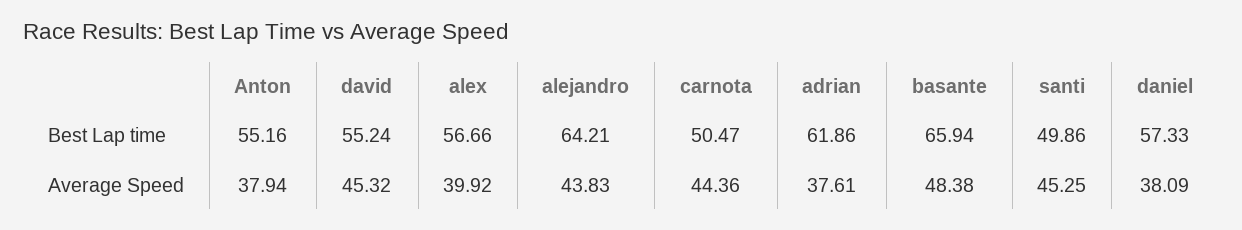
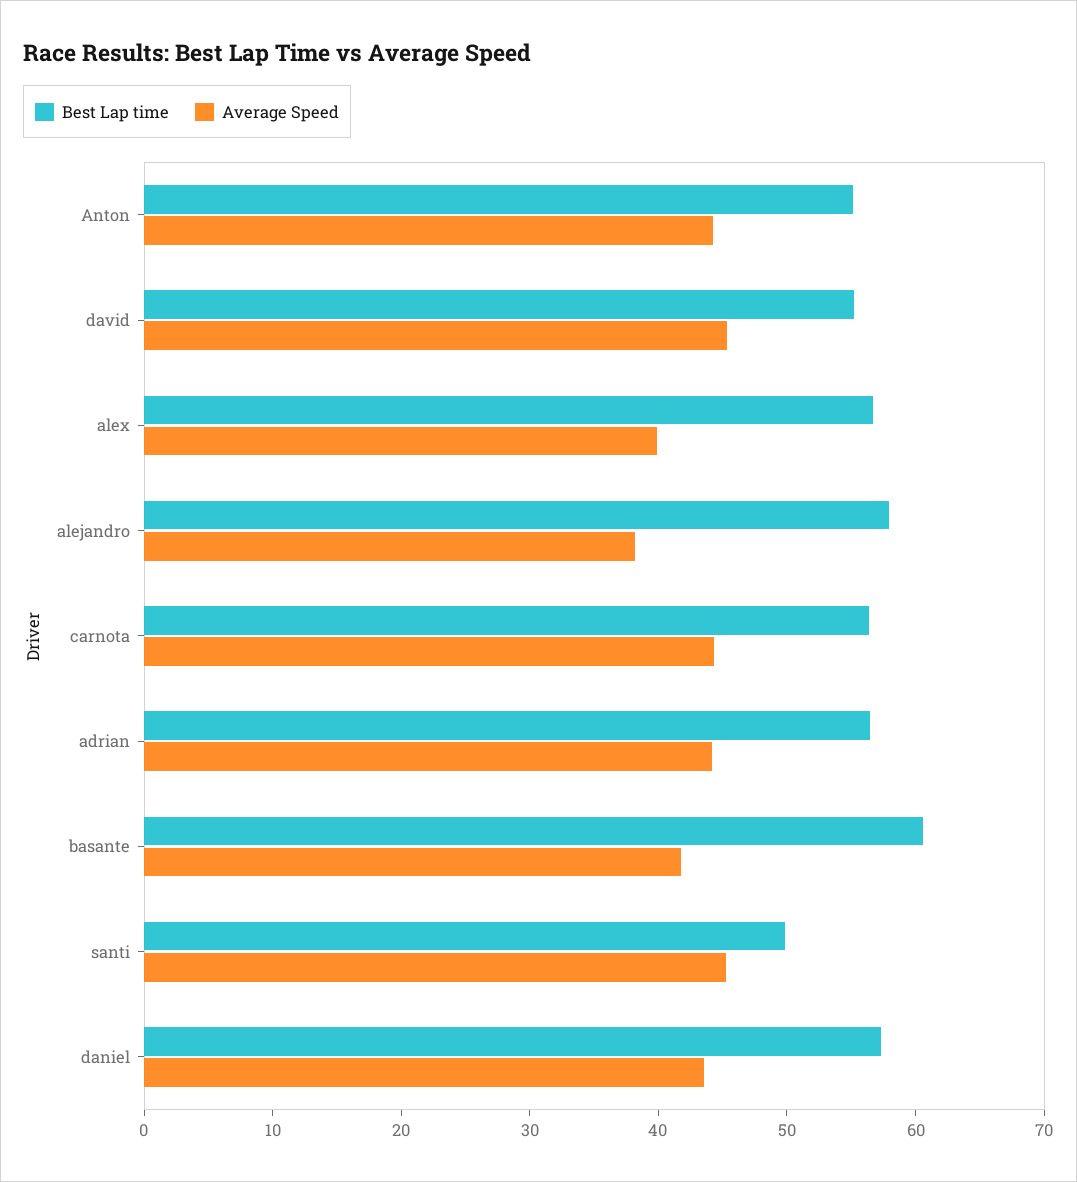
Best Lap time, alejandro: 64.21 -> 58
Best Lap time, carnota: 50.47 -> 56
Best Lap time, adrian: 61.86 -> 56
Best Lap time, basante: 65.94 -> 60
Average Speed, Anton: 37.94 -> 44
Average Speed, alejandro: 43.83 -> 38
Average Speed, adrian: 37.61 -> 44
Average Speed, basante: 48.38 -> 42
Average Speed, daniel: 38.09 -> 44

